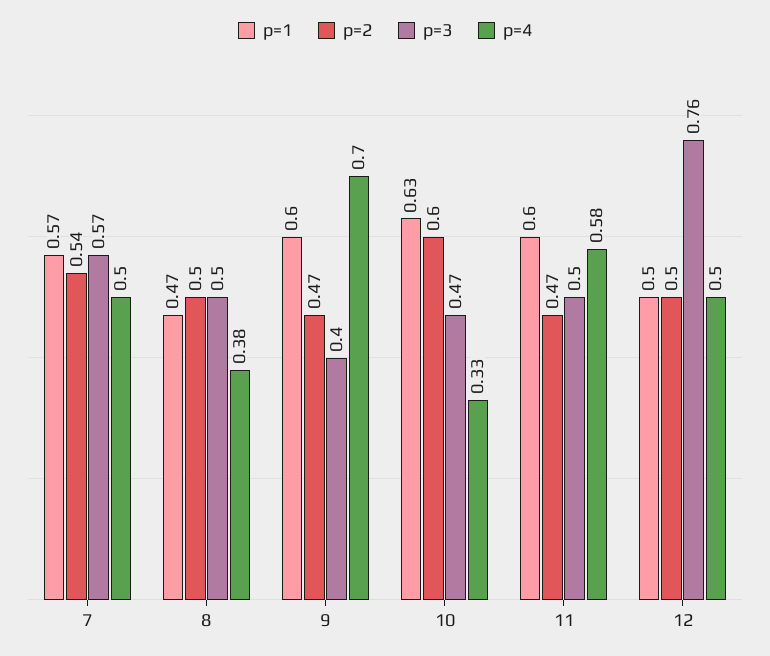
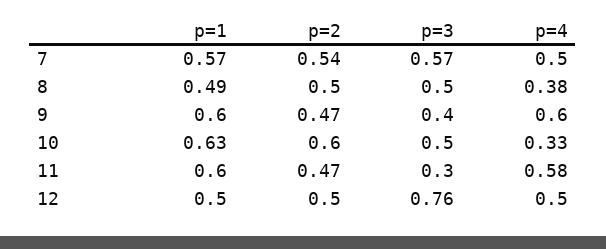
p=1, 8: 0.47 -> 0.49
p=4, 9: 0.7 -> 0.6
p=3, 10: 0.47 -> 0.5
p=3, 11: 0.5 -> 0.3

